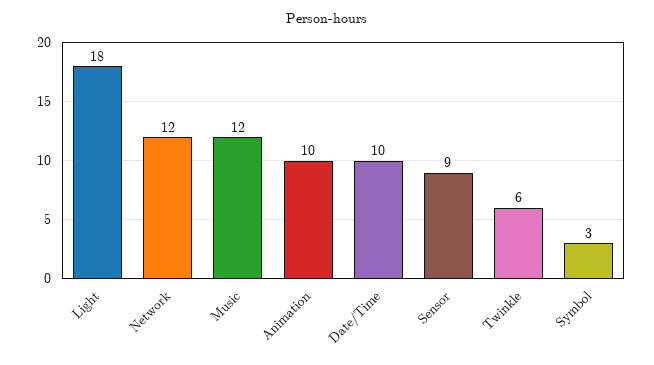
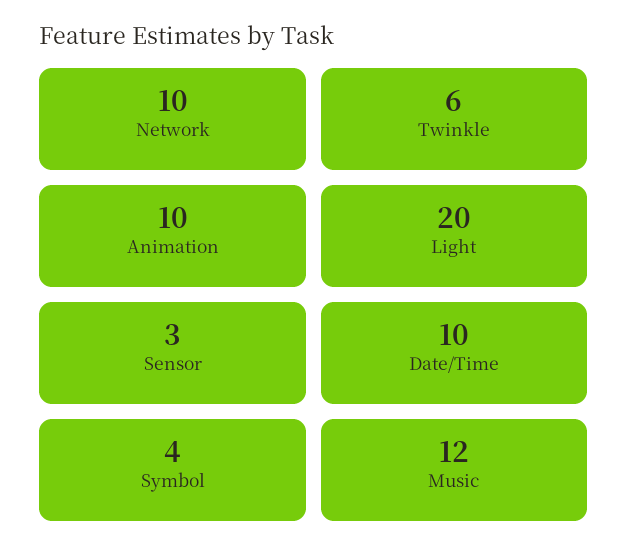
Light: 18 -> 20
Network: 12 -> 10
Sensor: 9 -> 3
Symbol: 3 -> 4

